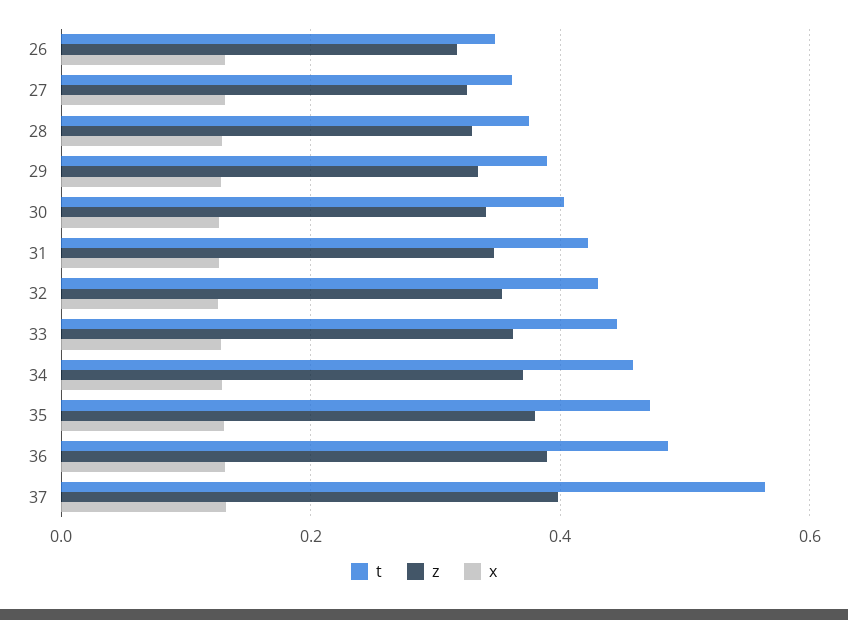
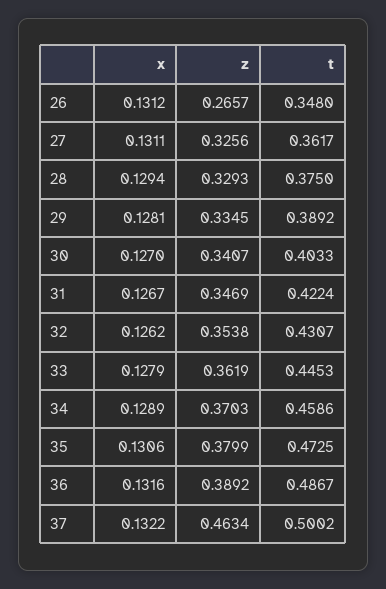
z, 26: 0.32 -> 0.2657
t, 37: 0.56 -> 0.5002
z, 37: 0.4 -> 0.4634

